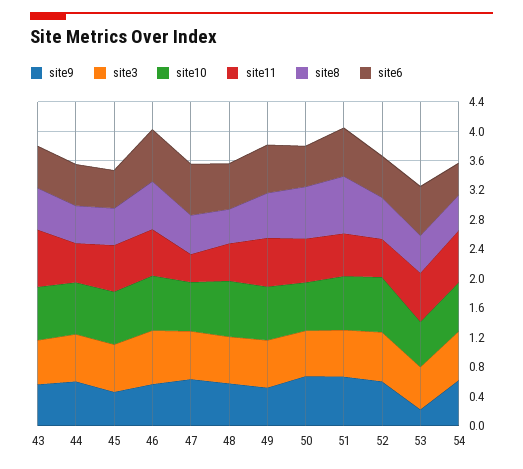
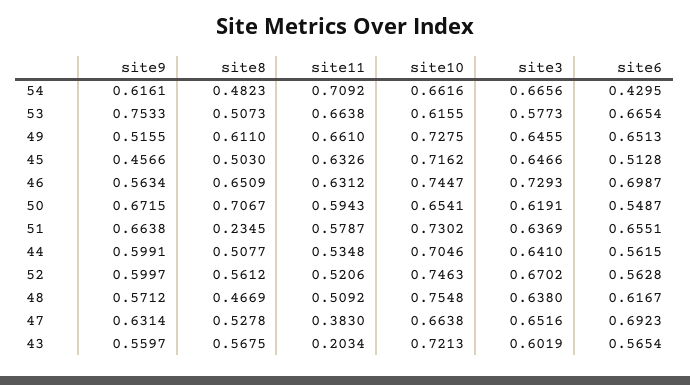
site11, 43: 0.8 -> 0.2034
site8, 51: 0.8 -> 0.2345
site9, 53: 0.2 -> 0.7533

